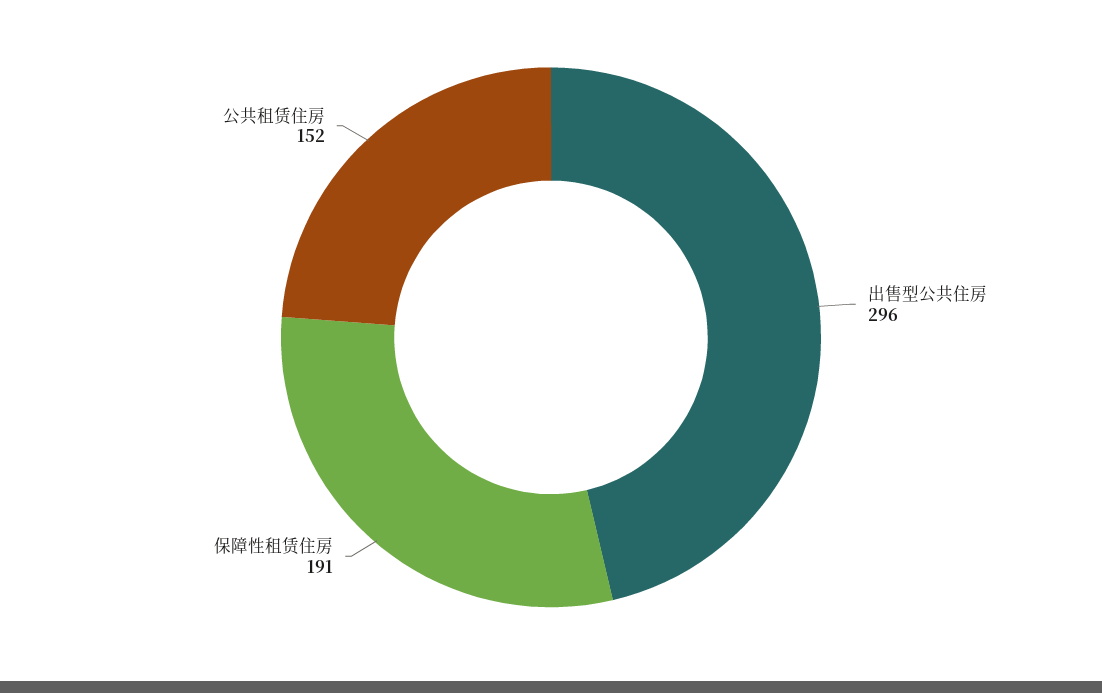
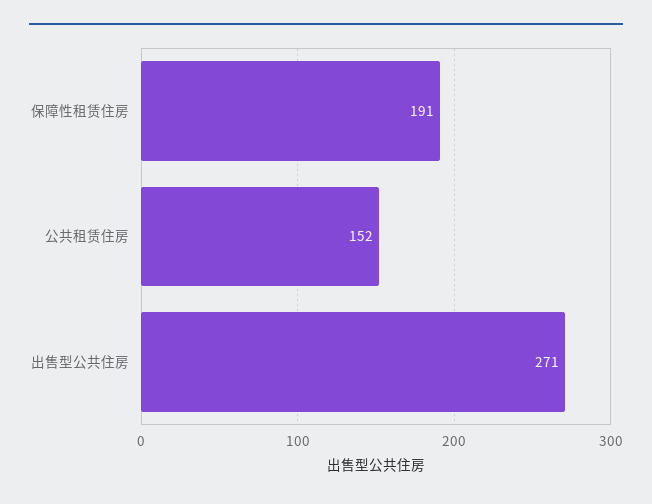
出售型公共住房: 296 -> 271

